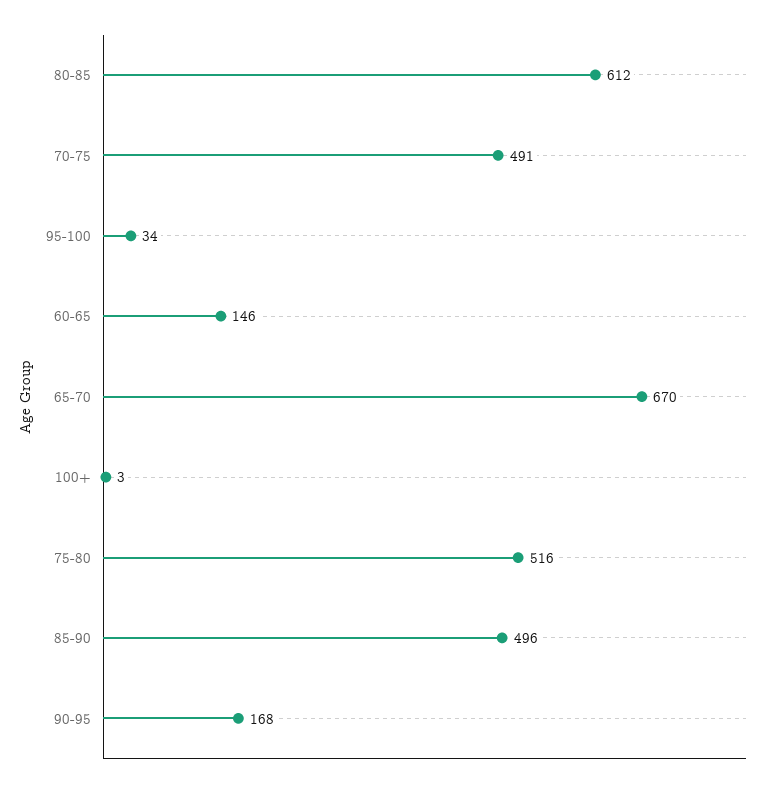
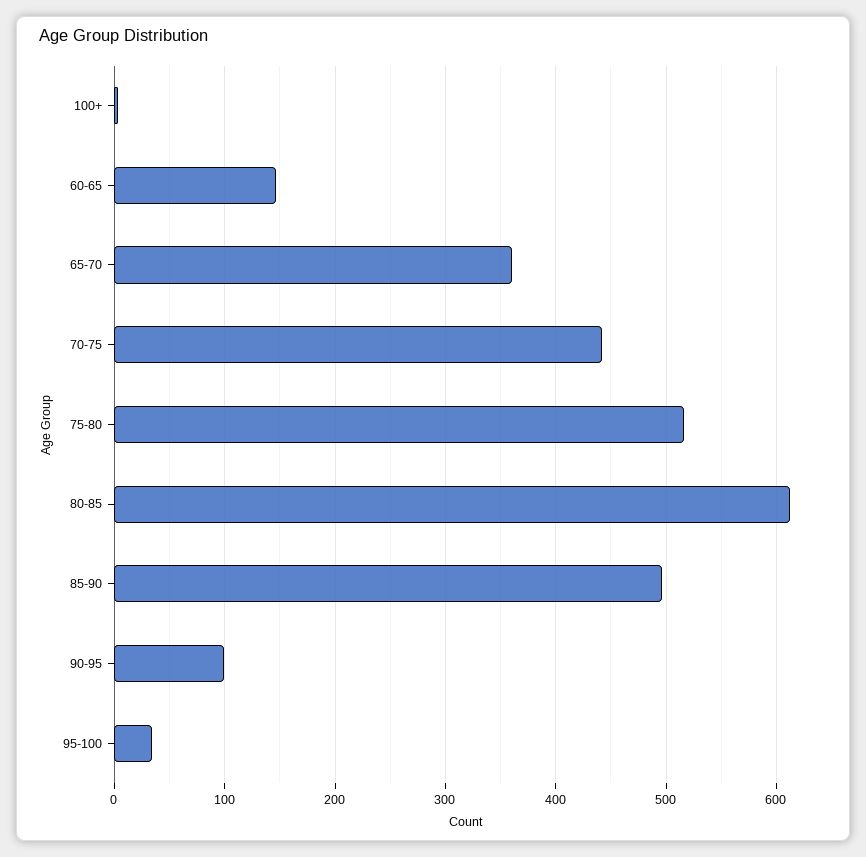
70-75: 491 -> 440
65-70: 670 -> 360
90-95: 168 -> 100

